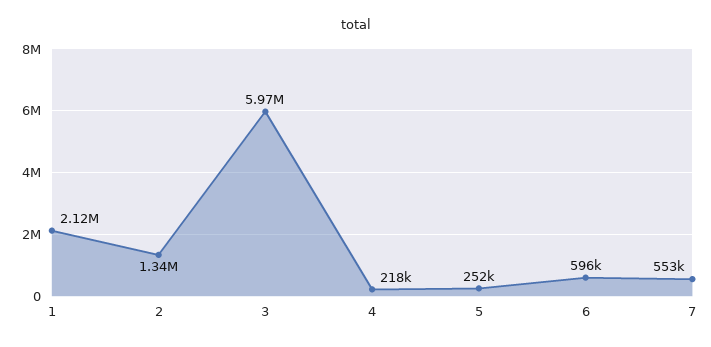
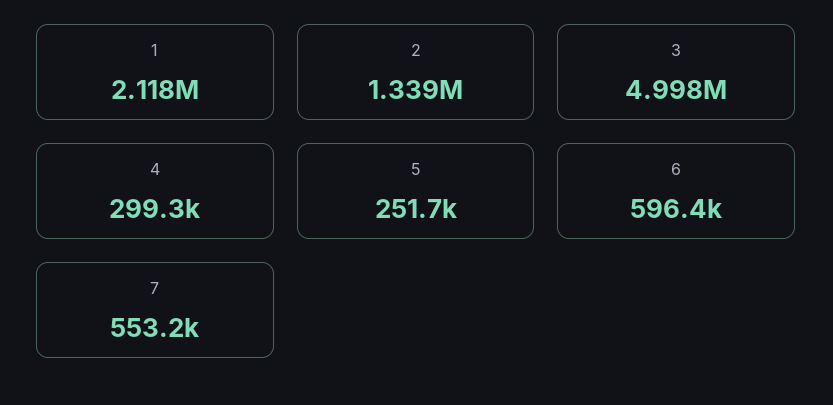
3: 5970000 -> 4998000
4: 218000 -> 299300

